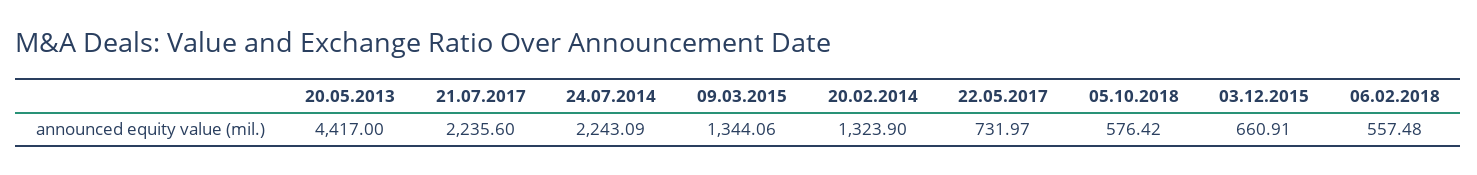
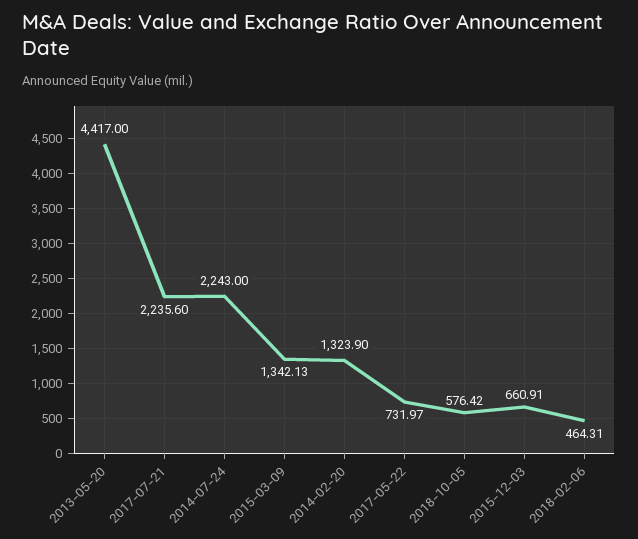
24.07.2014: 2243.09 -> 2243
09.03.2015: 1344.06 -> 1342.13
06.02.2018: 557.48 -> 464.31

